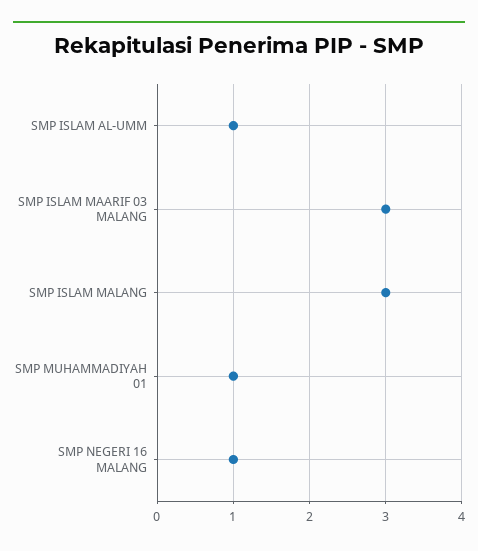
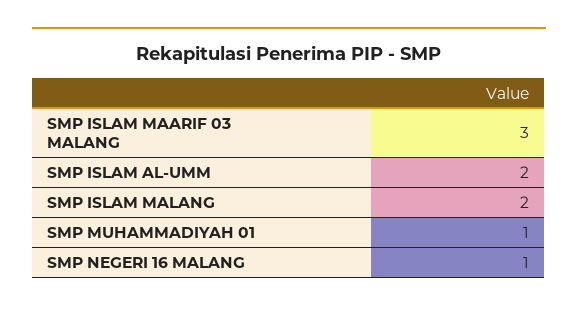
SMP ISLAM AL-UMM: 1 -> 2
SMP ISLAM MALANG: 3 -> 2

